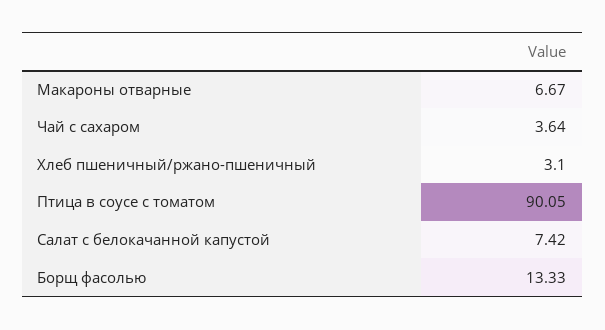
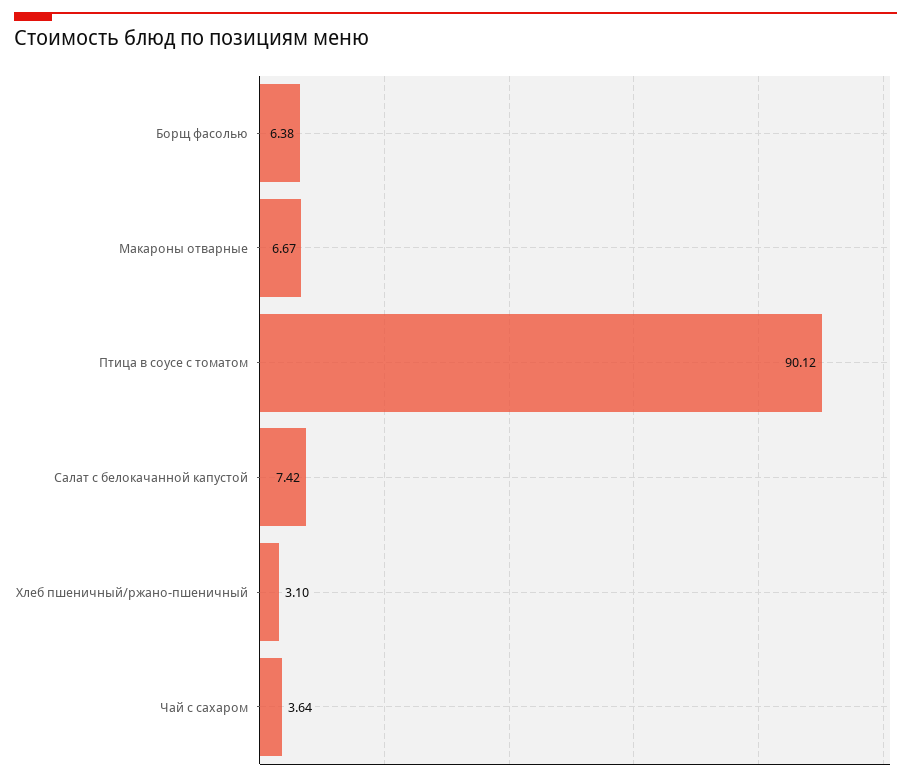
Птица в соусе с томатом: 90.05 -> 90.12
Борщ фасолью: 13.33 -> 6.38

